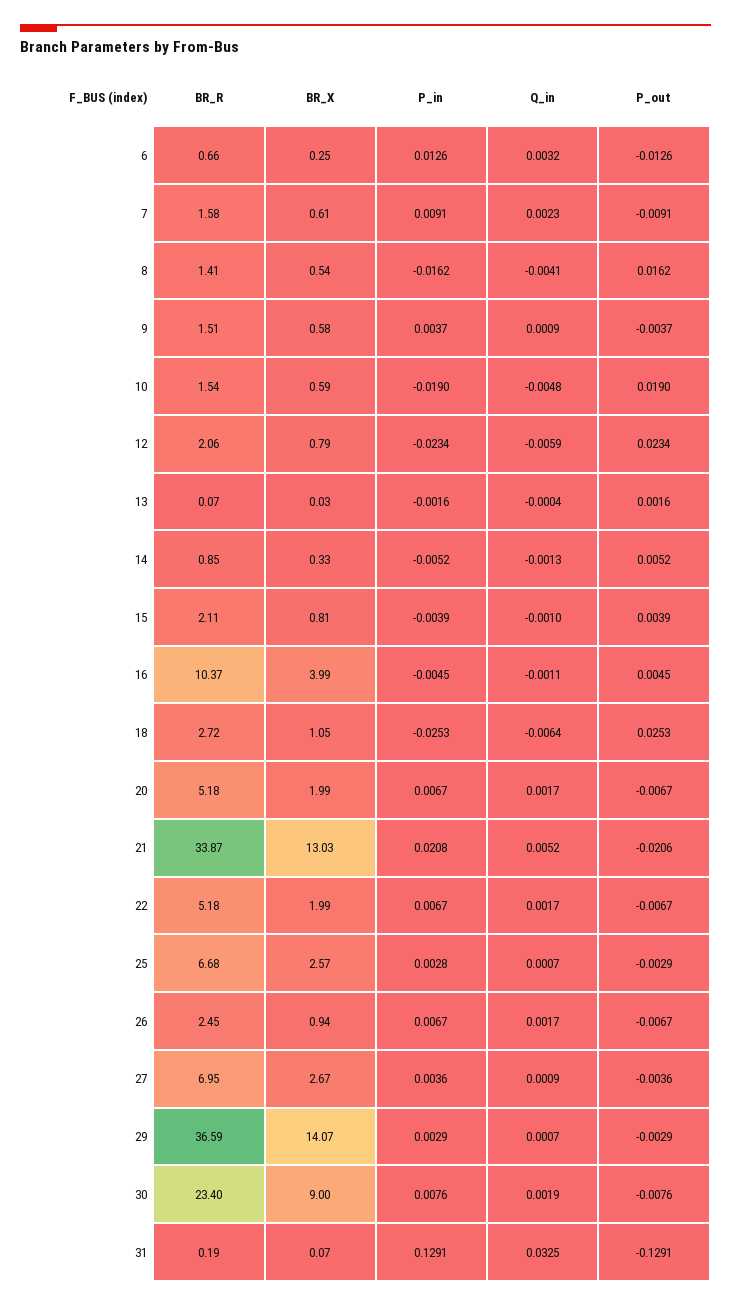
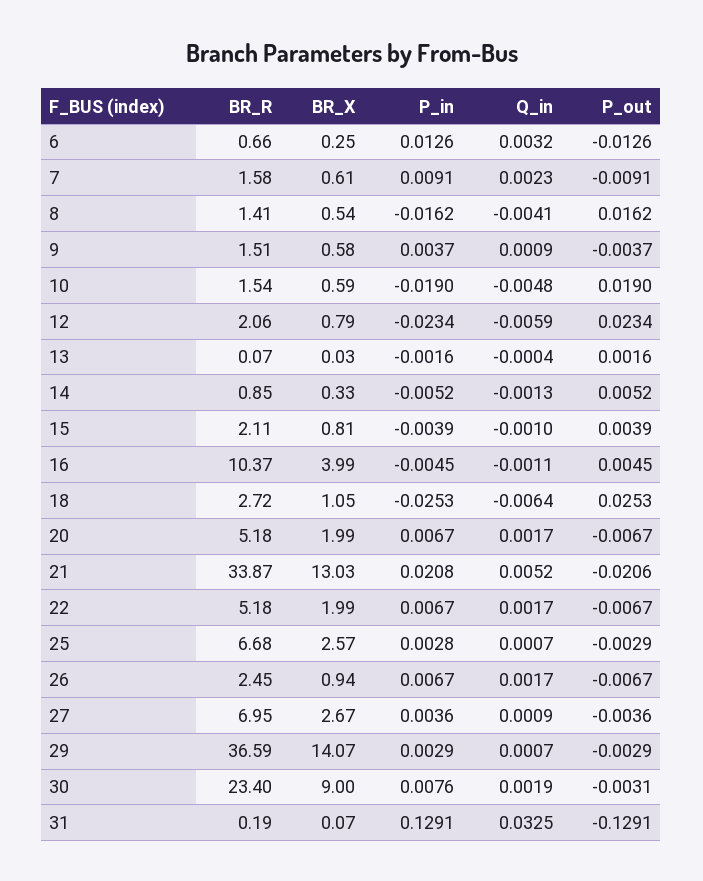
P_out, 30: -0.0076 -> -0.0031

